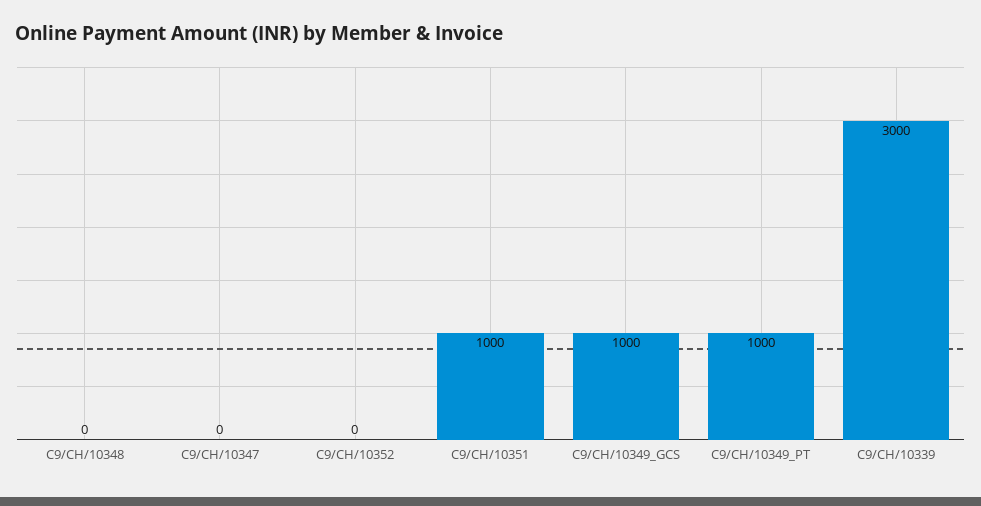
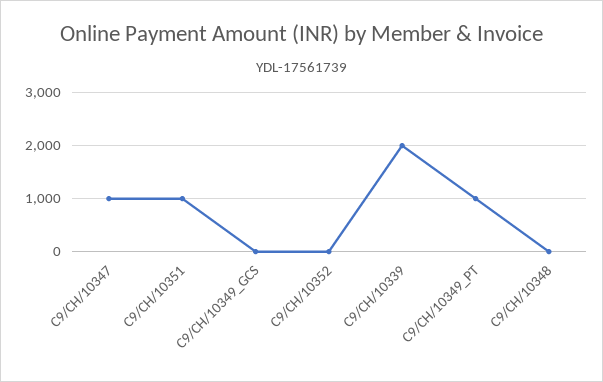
C9/CH/10347: 0 -> 1000
C9/CH/10349_GCS: 1000 -> 0
C9/CH/10339: 3000 -> 2000

